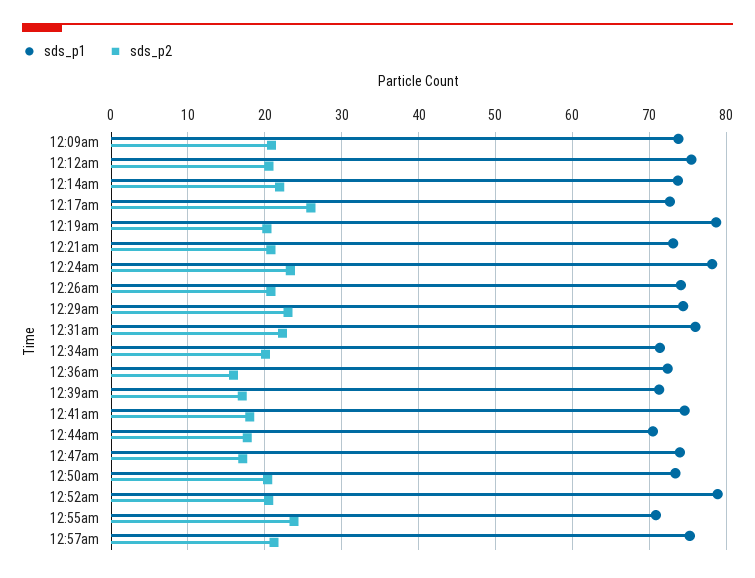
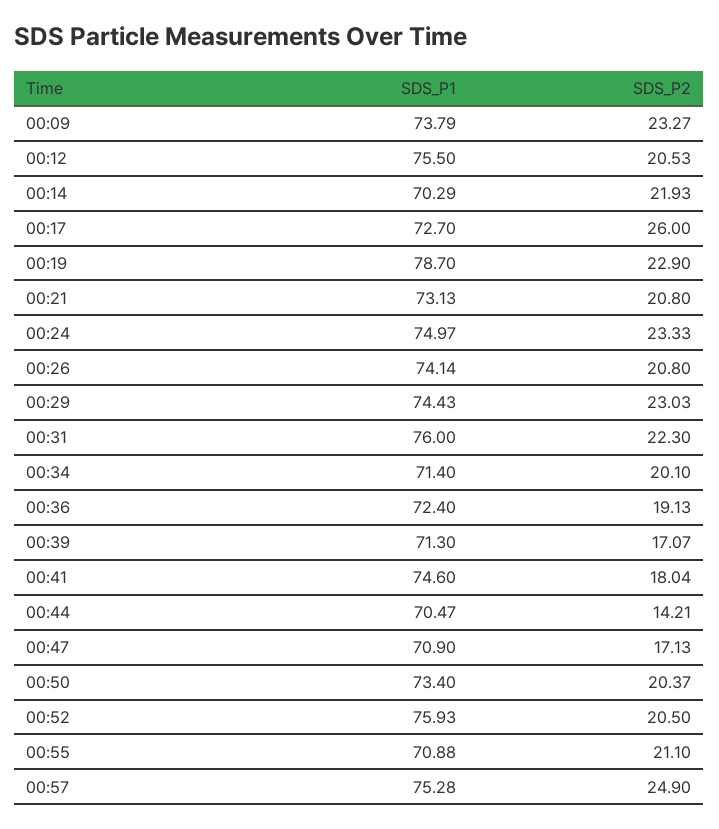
sds_p2, 12:09am: 21 -> 23.27
sds_p1, 12:14am: 74 -> 70.29
sds_p2, 12:19am: 20 -> 22.9
sds_p1, 12:24am: 78 -> 74.97
sds_p2, 12:36am: 16 -> 19.13
sds_p2, 12:44am: 18 -> 14.21
sds_p1, 12:47am: 74 -> 70.9
sds_p1, 12:52am: 79 -> 75.93
sds_p2, 12:55am: 24 -> 21.1
sds_p2, 12:57am: 21 -> 24.9

